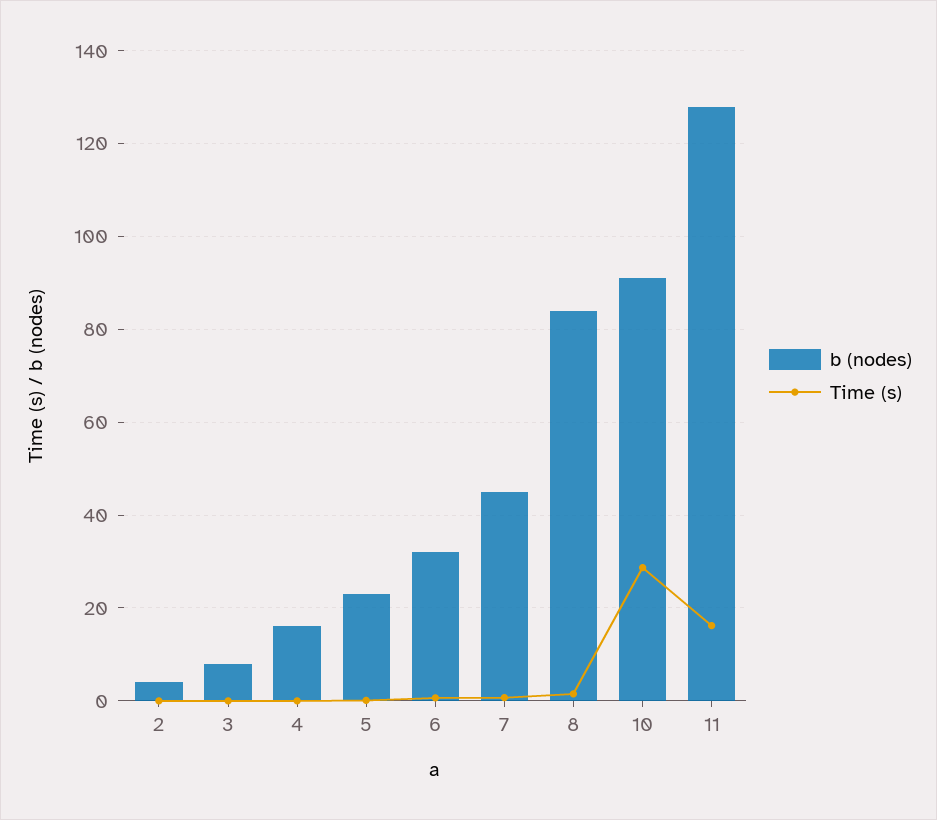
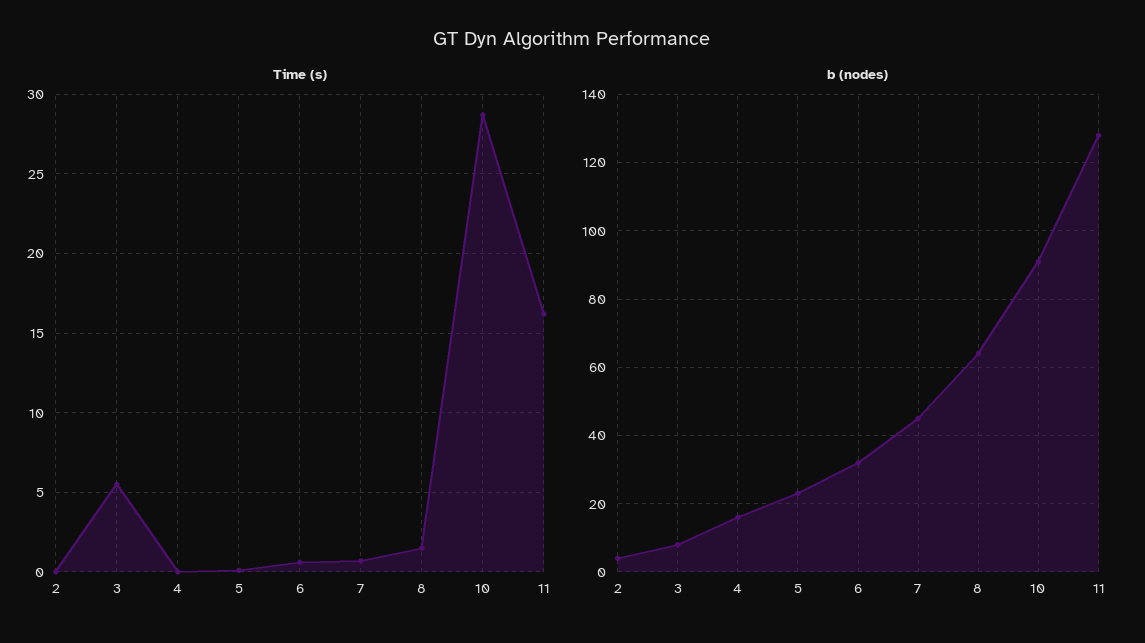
Time (s), 3: 0 -> 5.5
b (nodes), 8: 84 -> 65

